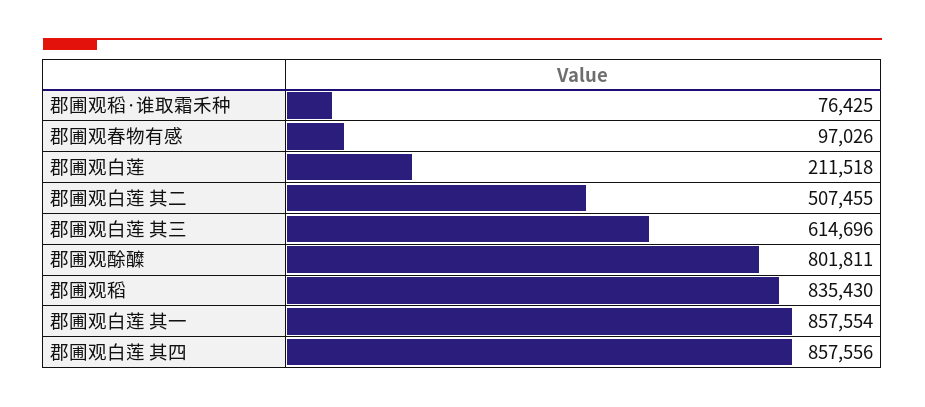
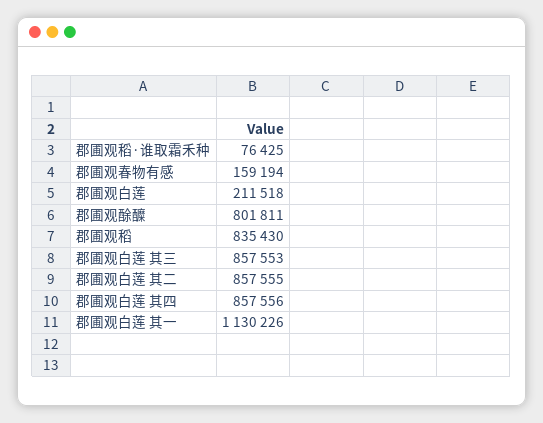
郡圃观春物有感: 97026 -> 159194
郡圃观白莲 其二: 507455 -> 857555
郡圃观白莲 其三: 614696 -> 857553
郡圃观白莲 其一: 857554 -> 1130226

